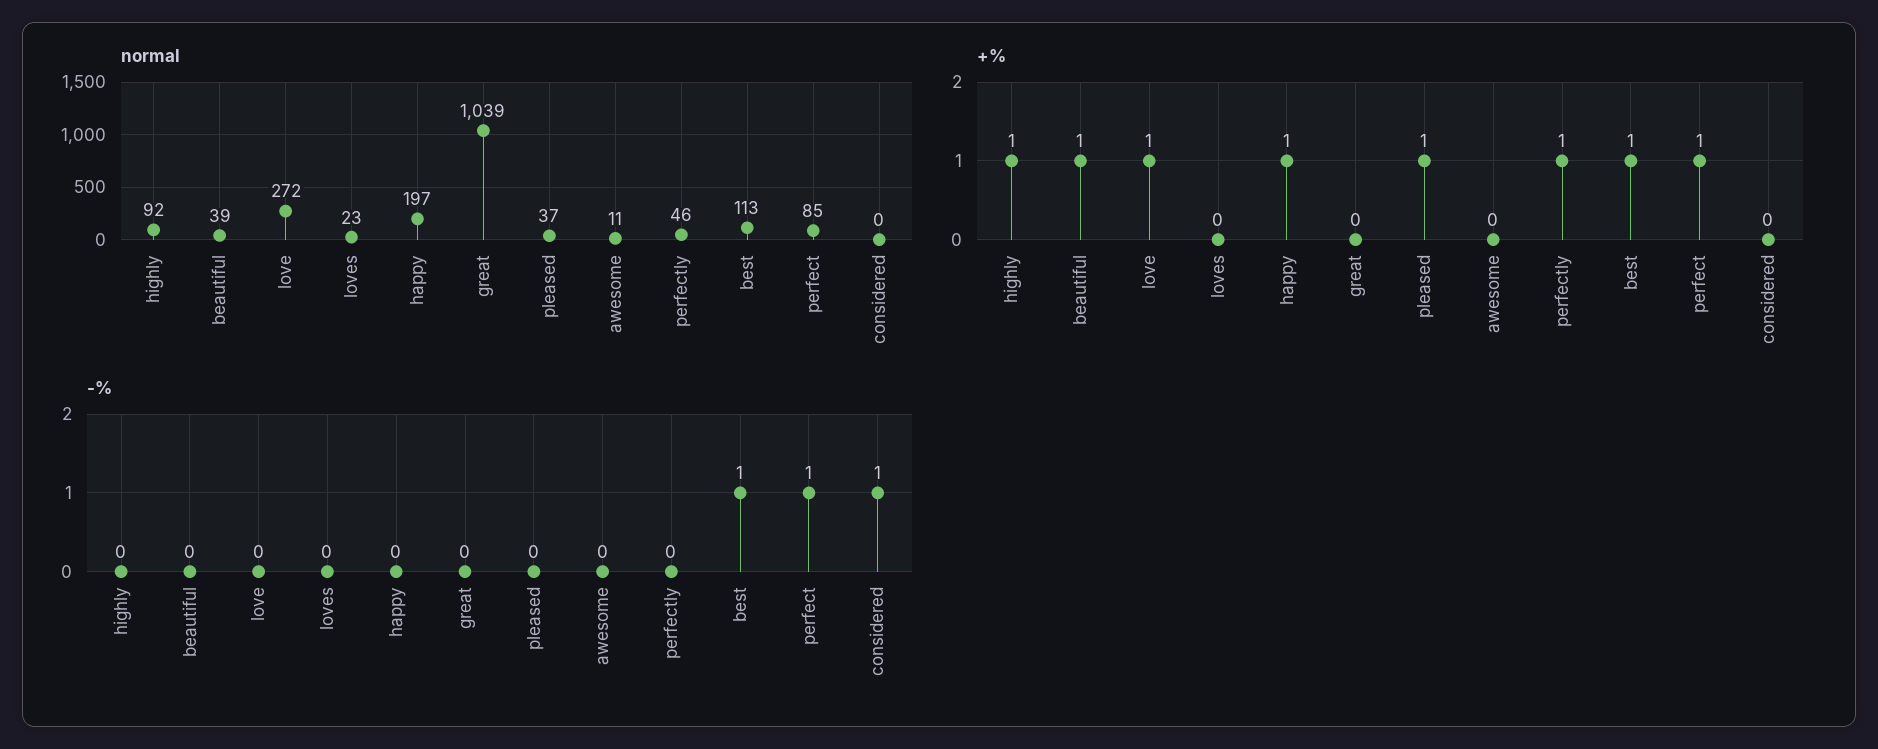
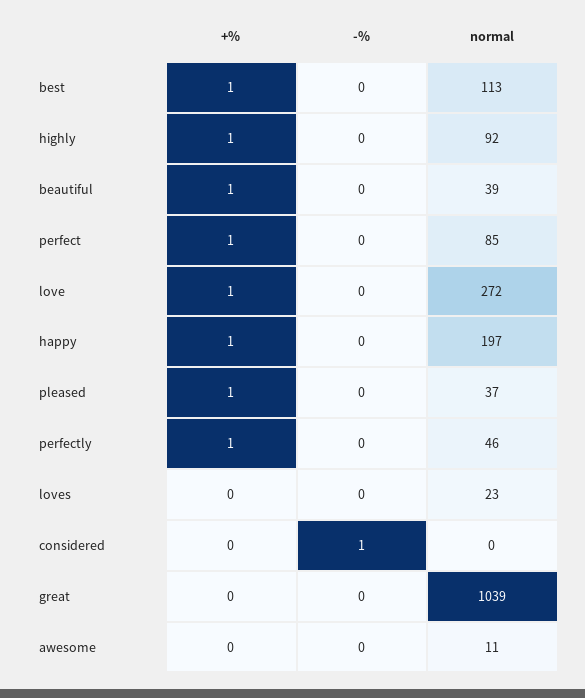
-%, best: 1 -> 0
-%, perfect: 1 -> 0

